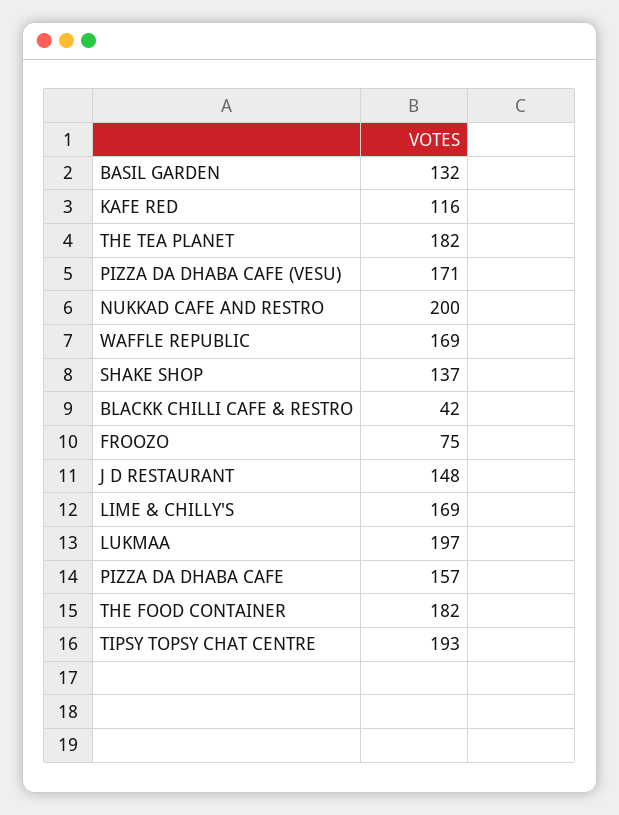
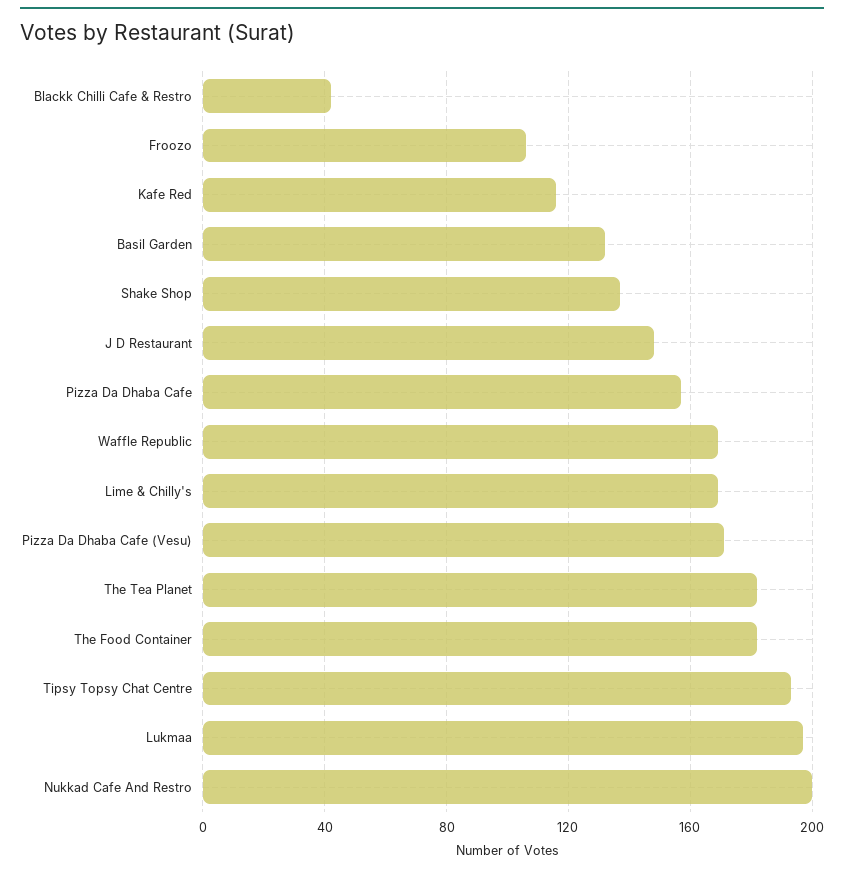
FROOZO: 75 -> 105

